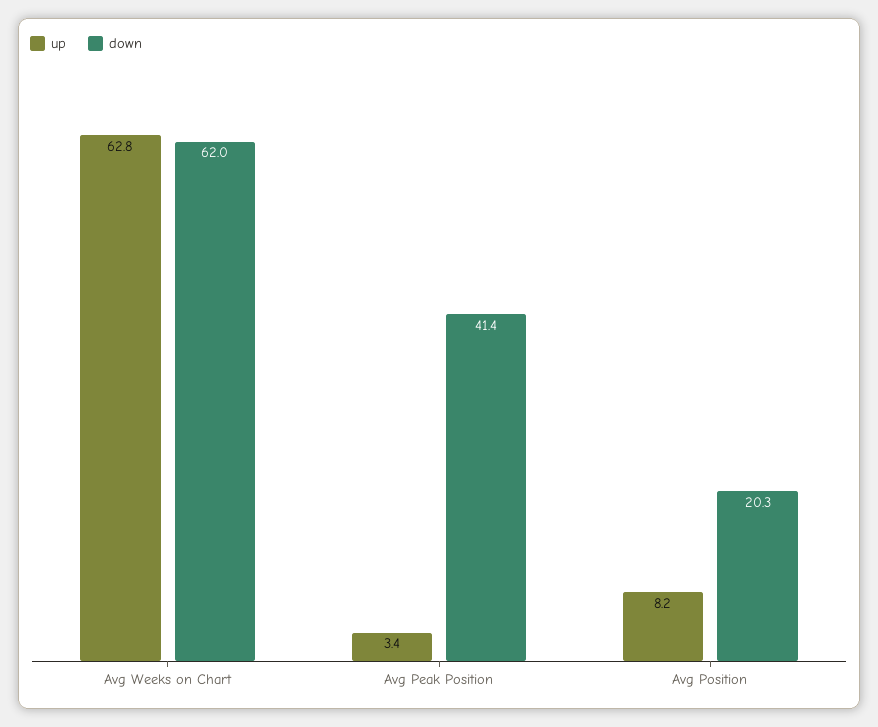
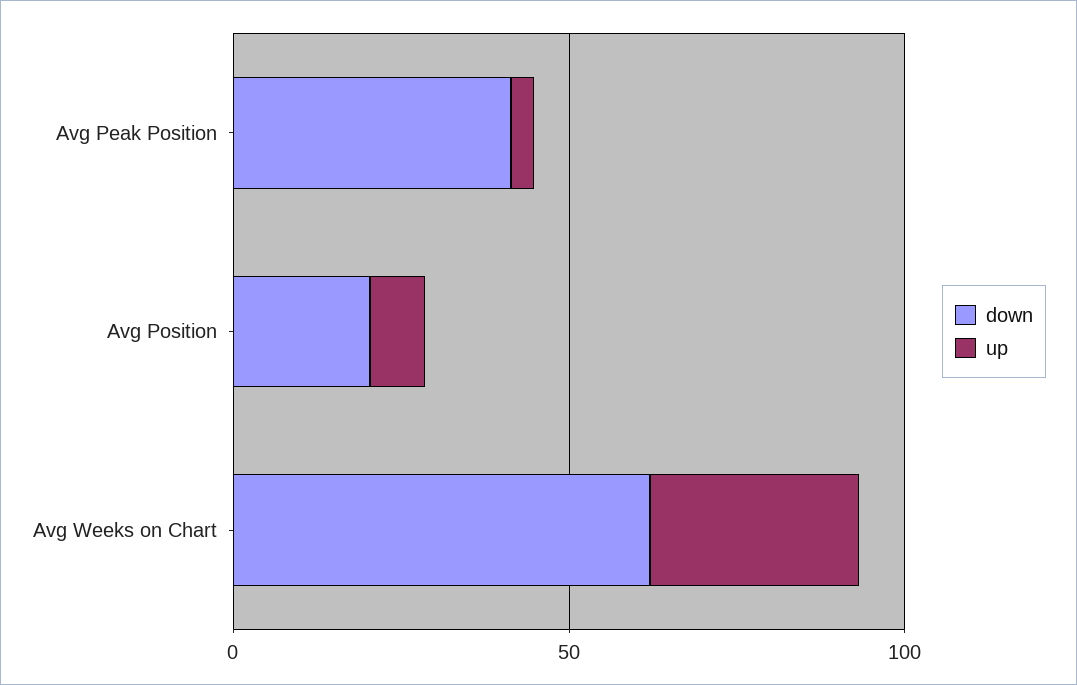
up, Avg Weeks on Chart: 62.8 -> 30

